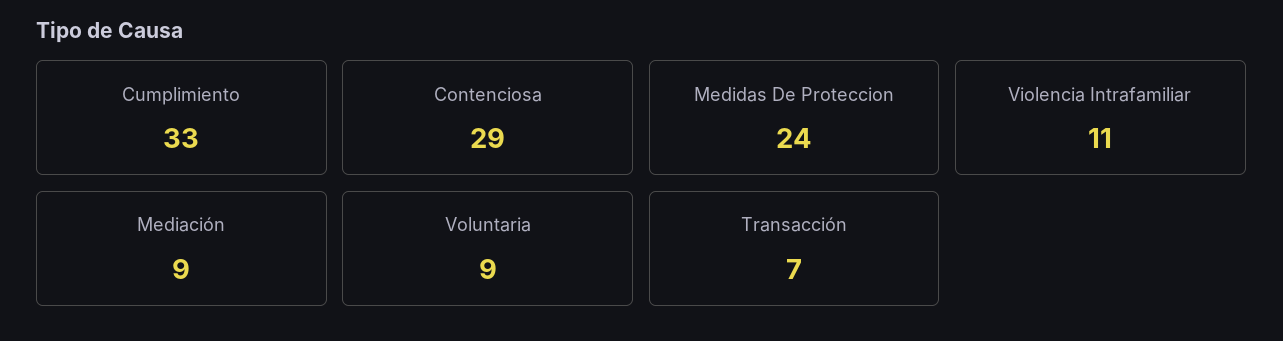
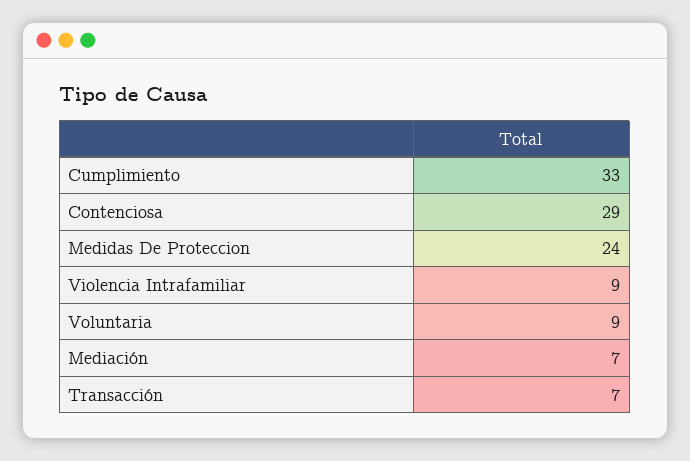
Violencia Intrafamiliar: 11 -> 9
Mediación: 9 -> 7

